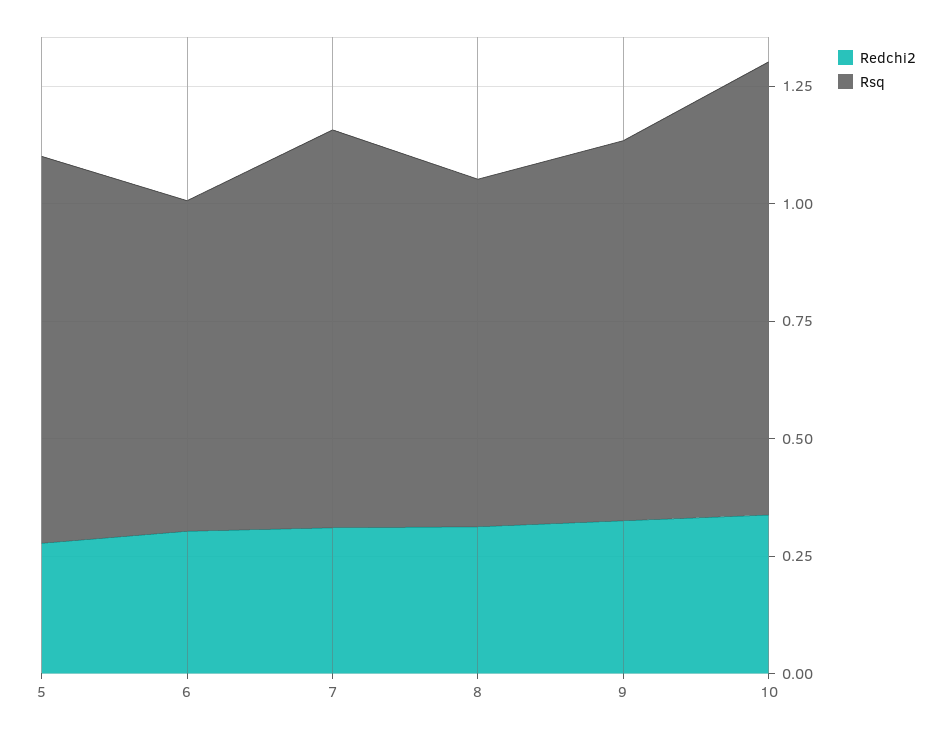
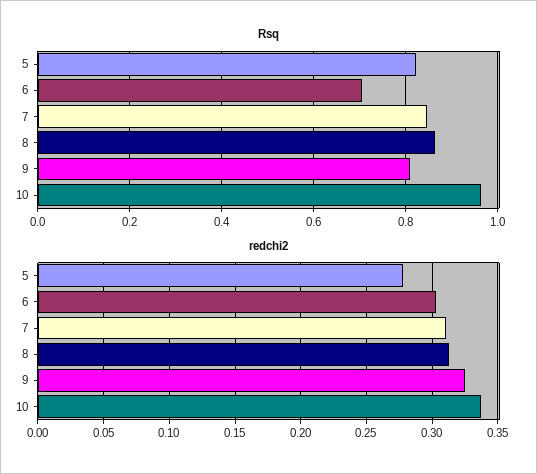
Rsq, 8: 0.75 -> 0.86

